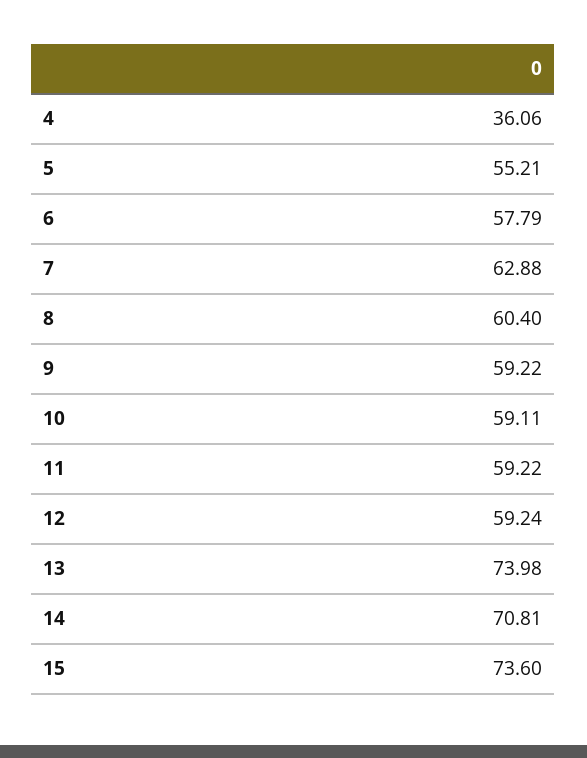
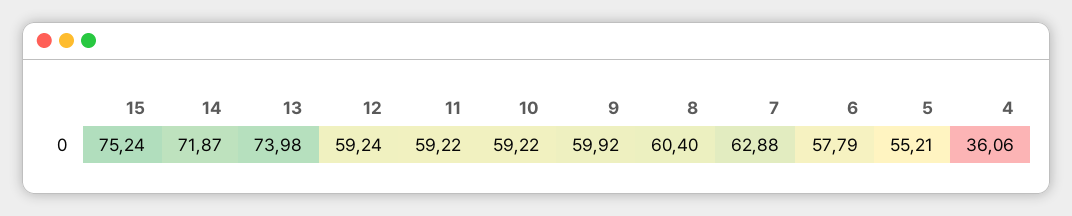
9: 59.22 -> 59.92
10: 59.11 -> 59.22
14: 70.81 -> 71.87
15: 73.6 -> 75.24

